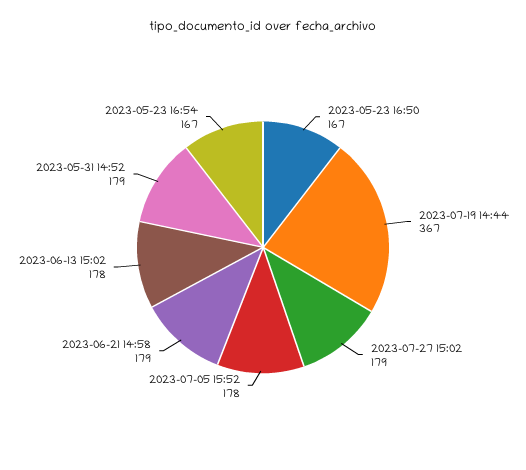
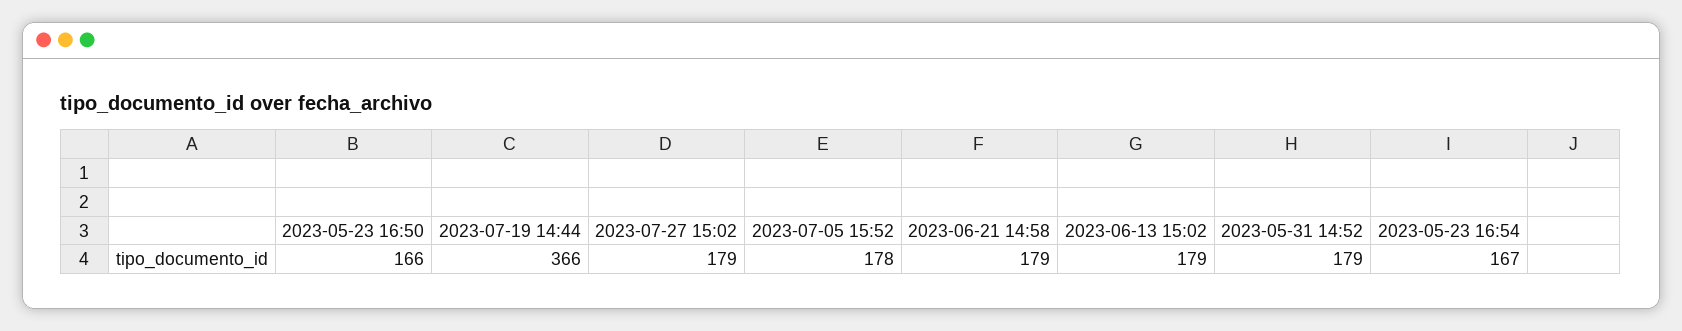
2023-05-23 16:50: 167 -> 166
2023-07-19 14:44: 367 -> 366
2023-06-13 15:02: 178 -> 179

